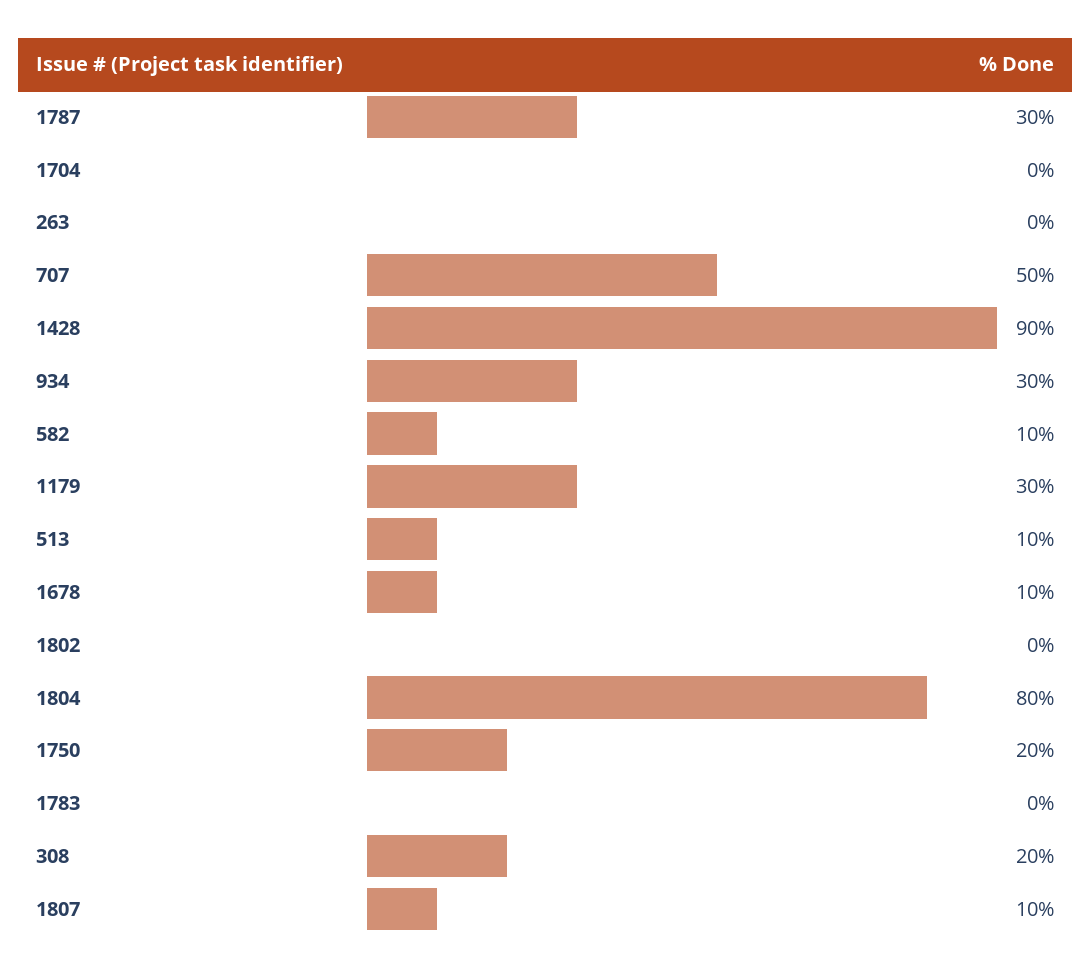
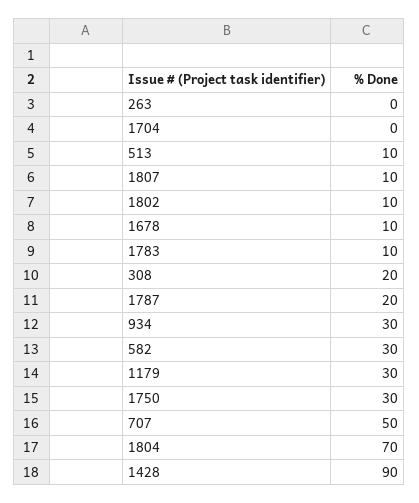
1787: 30 -> 20
582: 10 -> 30
1802: 0 -> 10
1804: 80 -> 70
1750: 20 -> 30
1783: 0 -> 10

